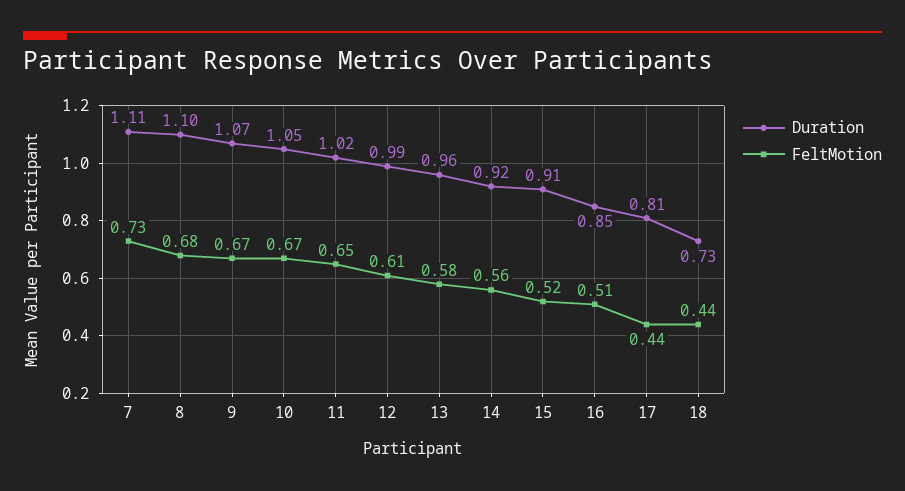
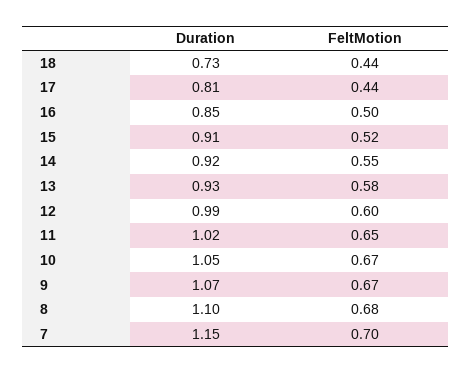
Duration, 7: 1.11 -> 1.15
FeltMotion, 7: 0.73 -> 0.7
FeltMotion, 12: 0.61 -> 0.6
Duration, 13: 0.96 -> 0.93
FeltMotion, 14: 0.56 -> 0.55
FeltMotion, 16: 0.51 -> 0.5

